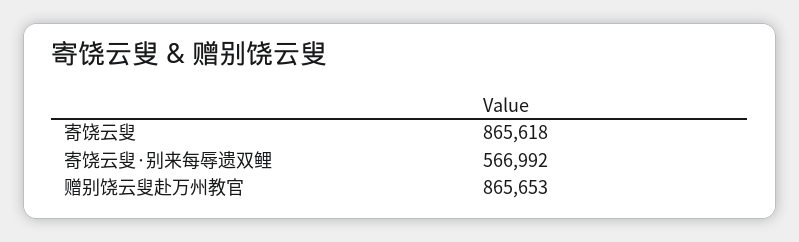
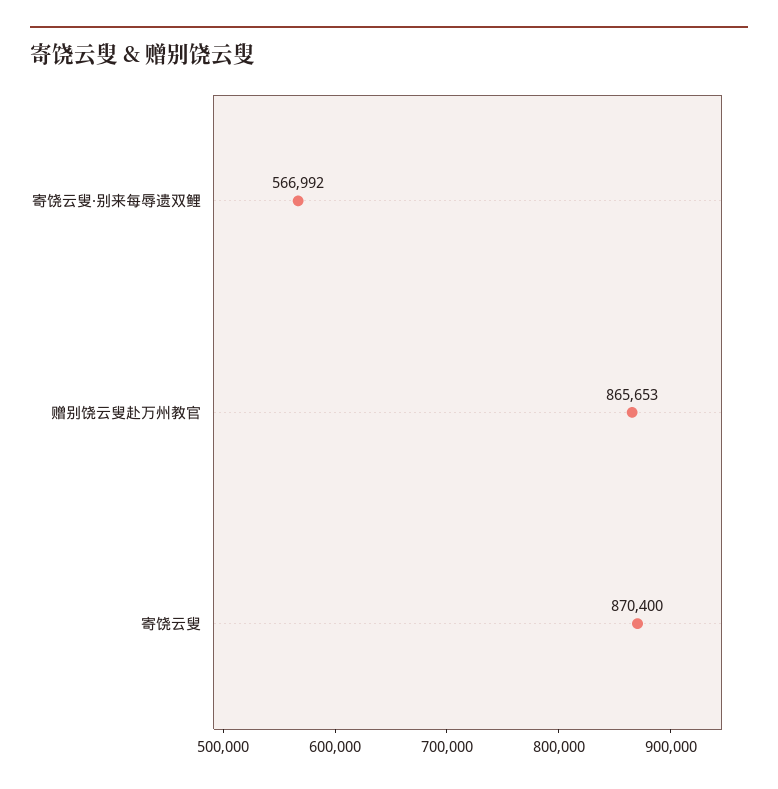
寄饶云叟: 865618 -> 870400

